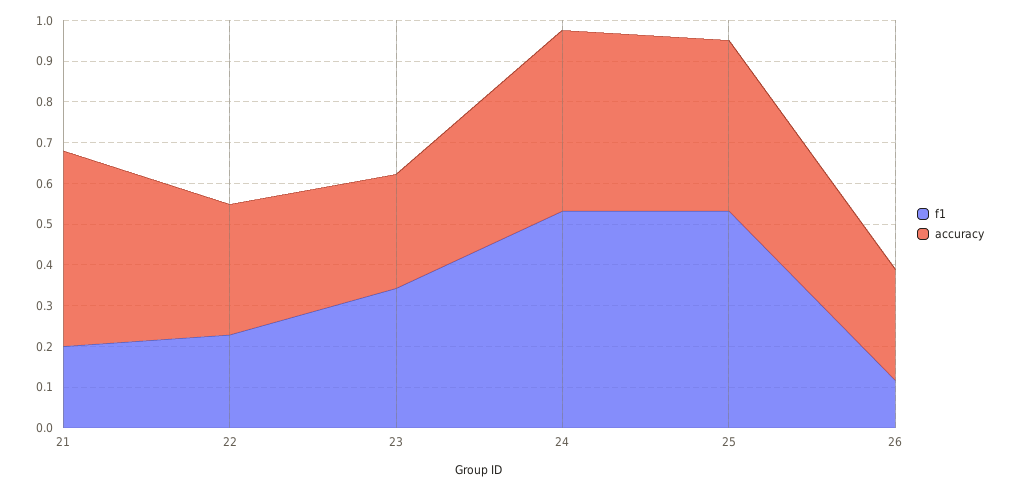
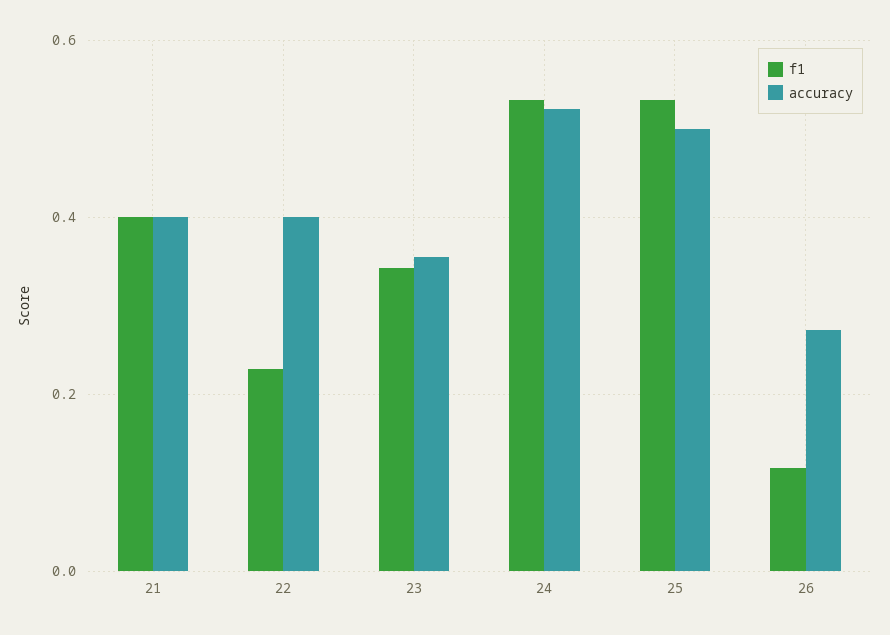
f1, 21: 0.2 -> 0.4
accuracy, 21: 0.48 -> 0.4
accuracy, 22: 0.32 -> 0.4
accuracy, 23: 0.28 -> 0.36
accuracy, 24: 0.44 -> 0.52
accuracy, 25: 0.42 -> 0.5

